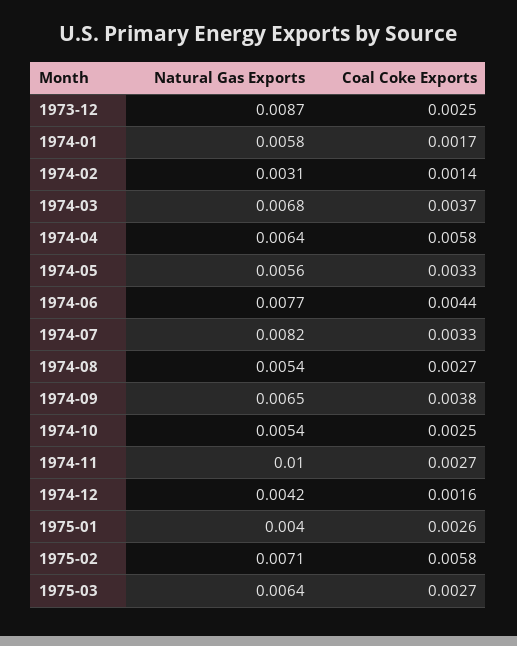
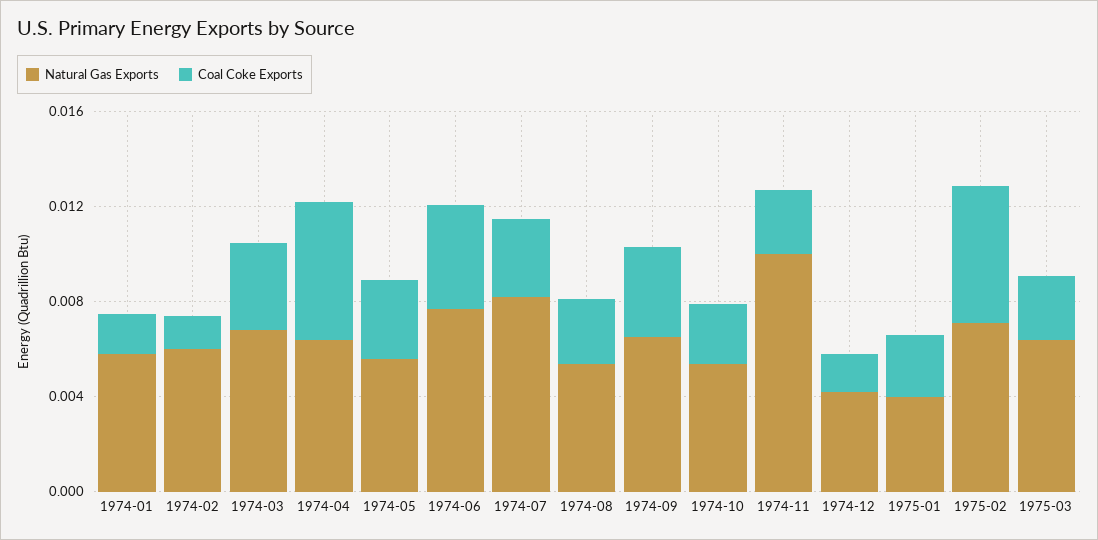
Natural Gas Exports, 1973-12: 0.0087 -> none
Coal Coke Exports, 1973-12: 0.0025 -> none
Natural Gas Exports, 1974-02: 0.0031 -> 0.006

